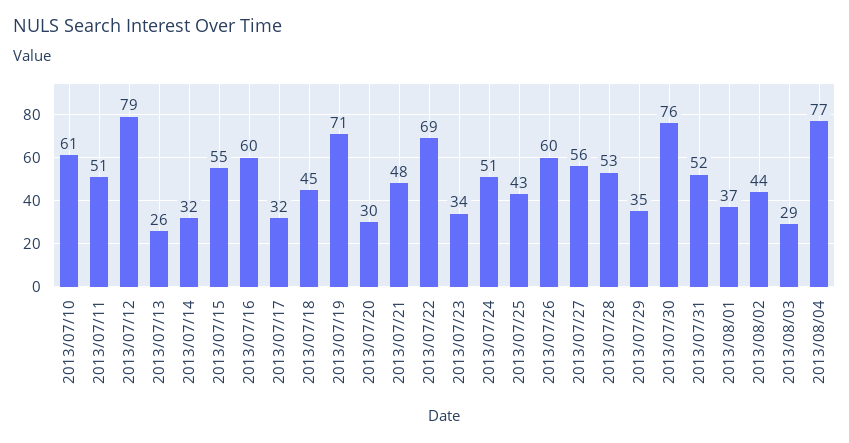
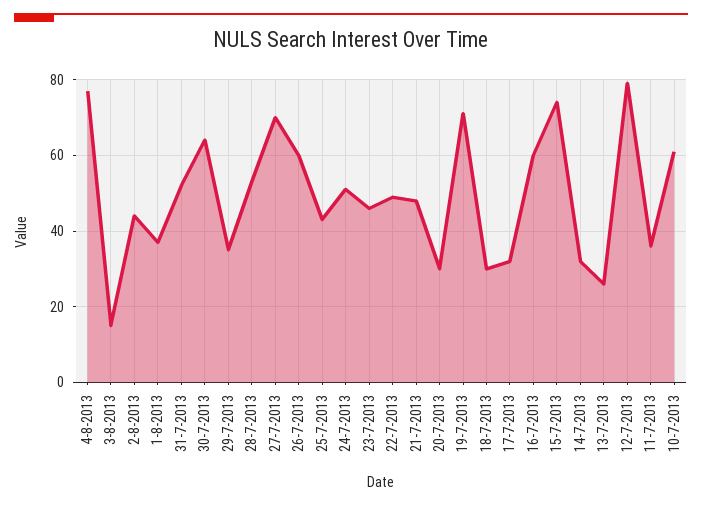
2013/07/11: 51 -> 35
2013/07/15: 55 -> 75
2013/07/18: 45 -> 30
2013/07/22: 69 -> 50
2013/07/23: 34 -> 45
2013/07/27: 56 -> 70
2013/07/30: 76 -> 65
2013/08/03: 29 -> 15

